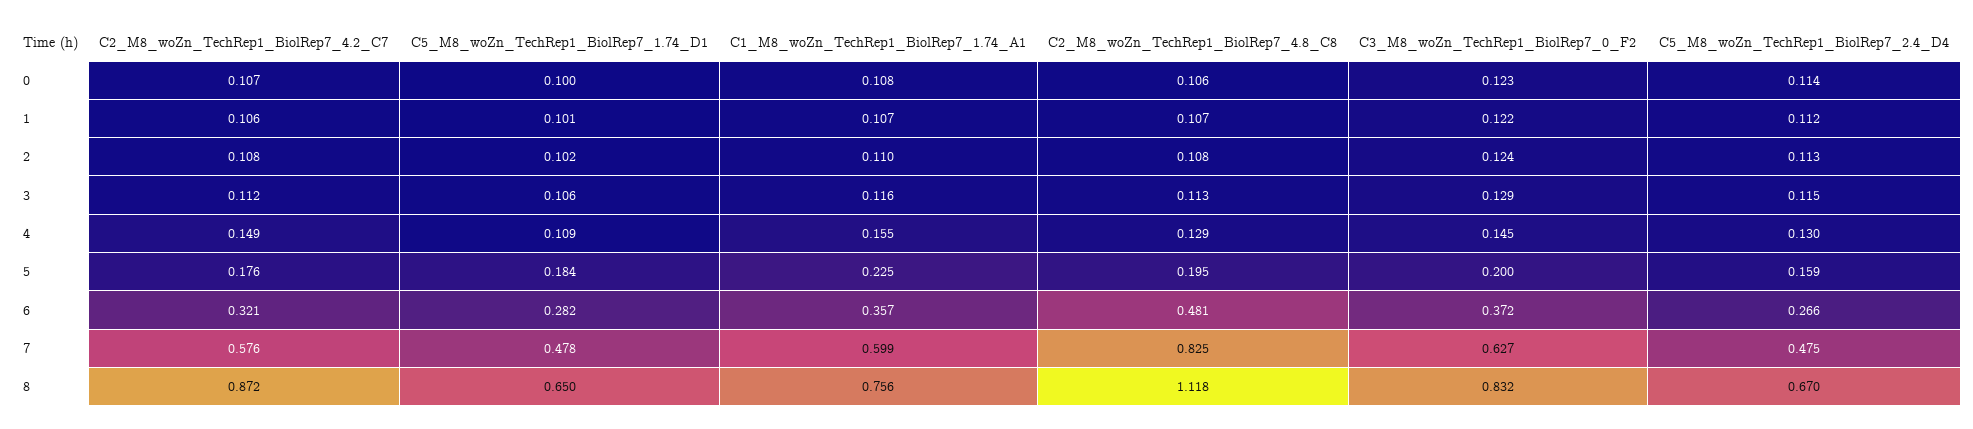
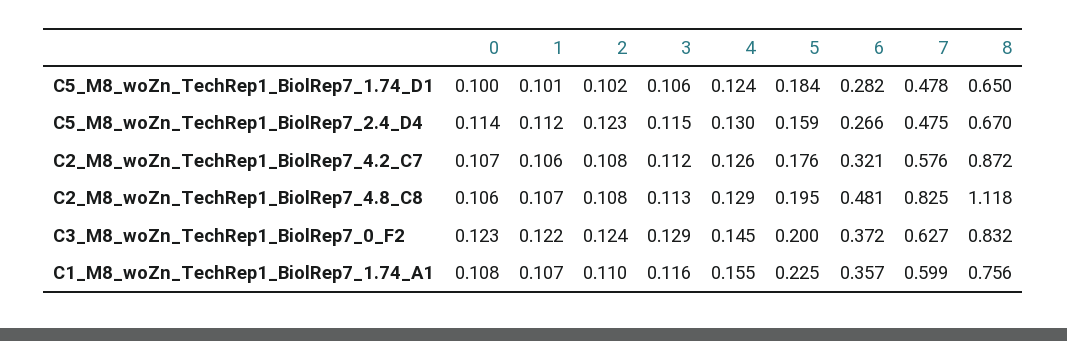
C5_M8_woZn_TechRep1_BiolRep7_2.4_D4, 2: 0.113 -> 0.123
C2_M8_woZn_TechRep1_BiolRep7_4.2_C7, 4: 0.149 -> 0.126
C5_M8_woZn_TechRep1_BiolRep7_1.74_D1, 4: 0.109 -> 0.124

